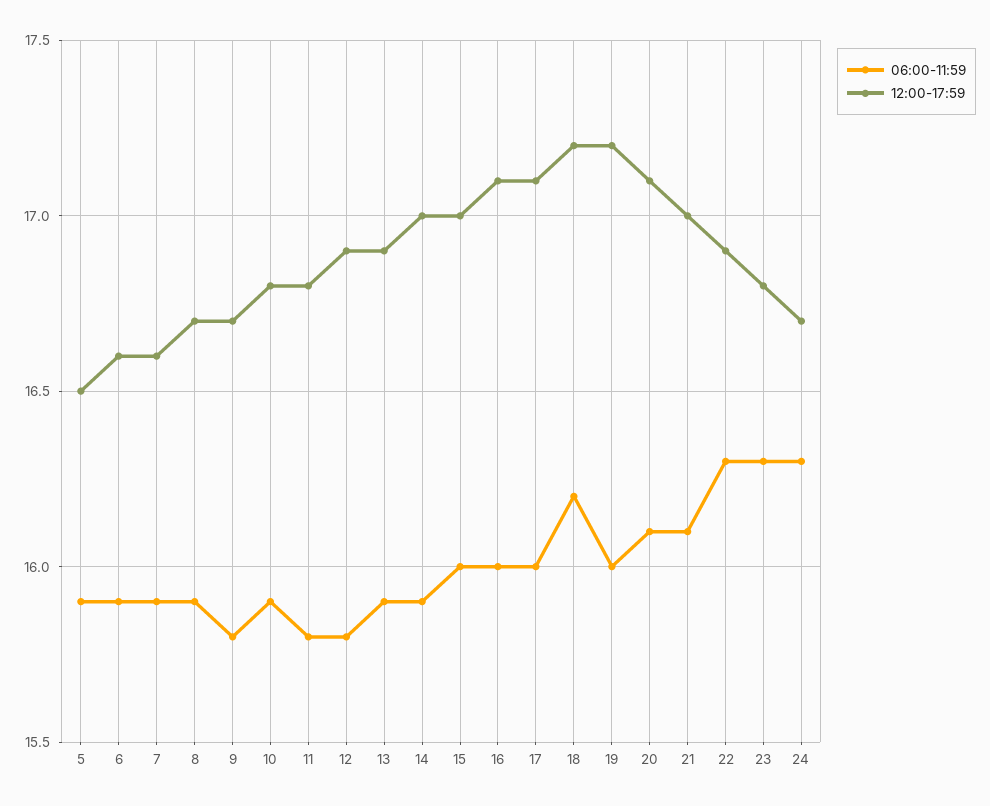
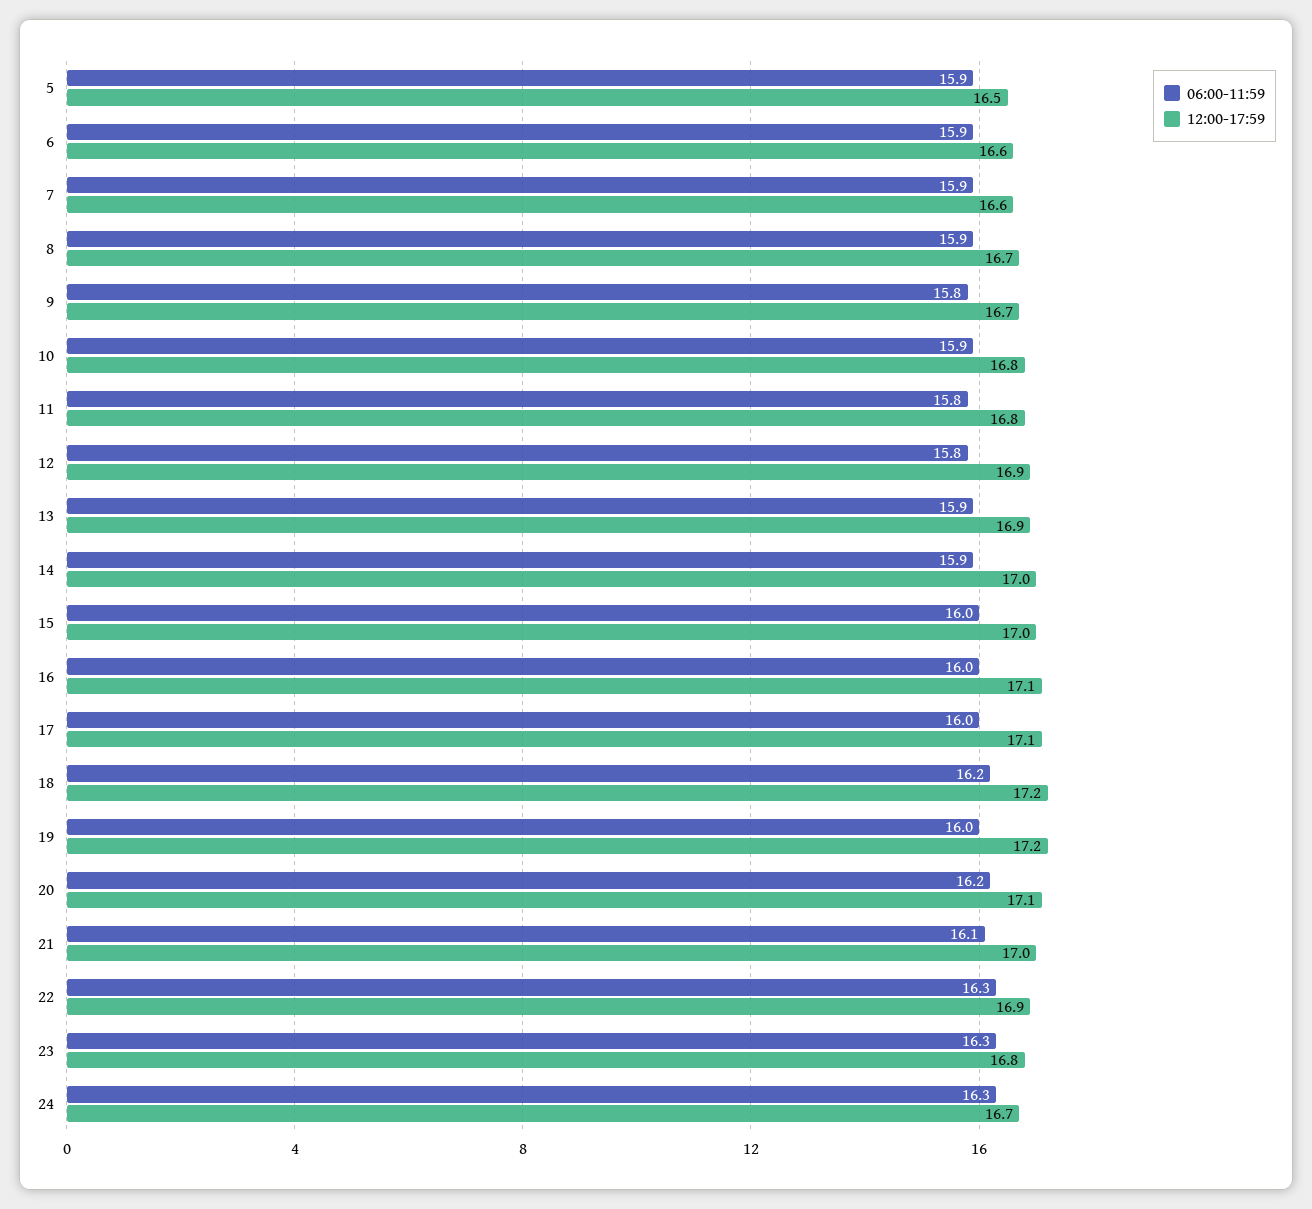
06:00-11:59, 20: 16.1 -> 16.2

